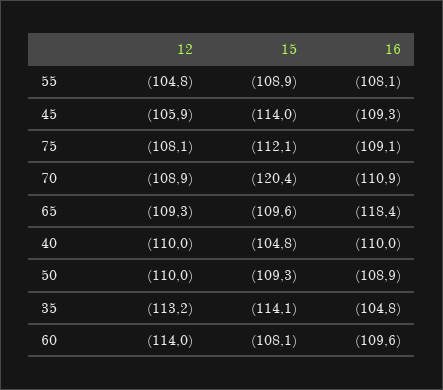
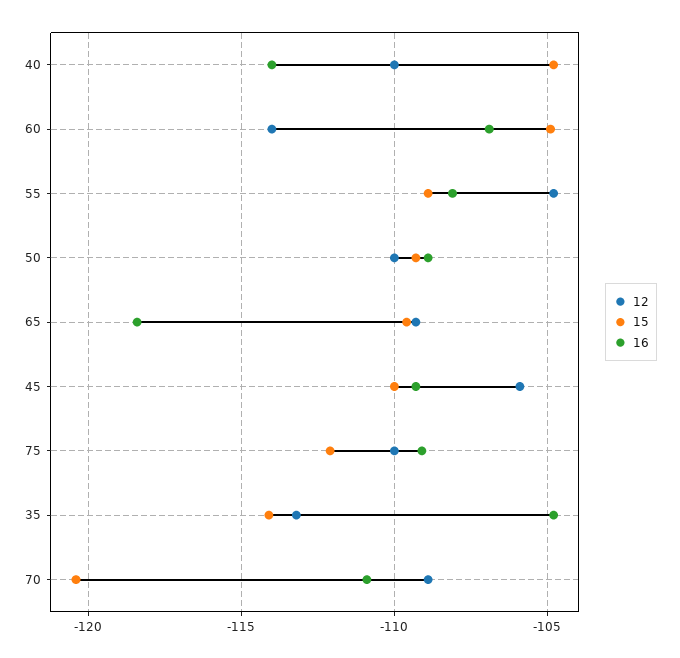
15, 45: -114 -> -110
12, 75: -108.1 -> -110
16, 40: -110 -> -114
15, 60: -108.1 -> -105
16, 60: -109.6 -> -107

